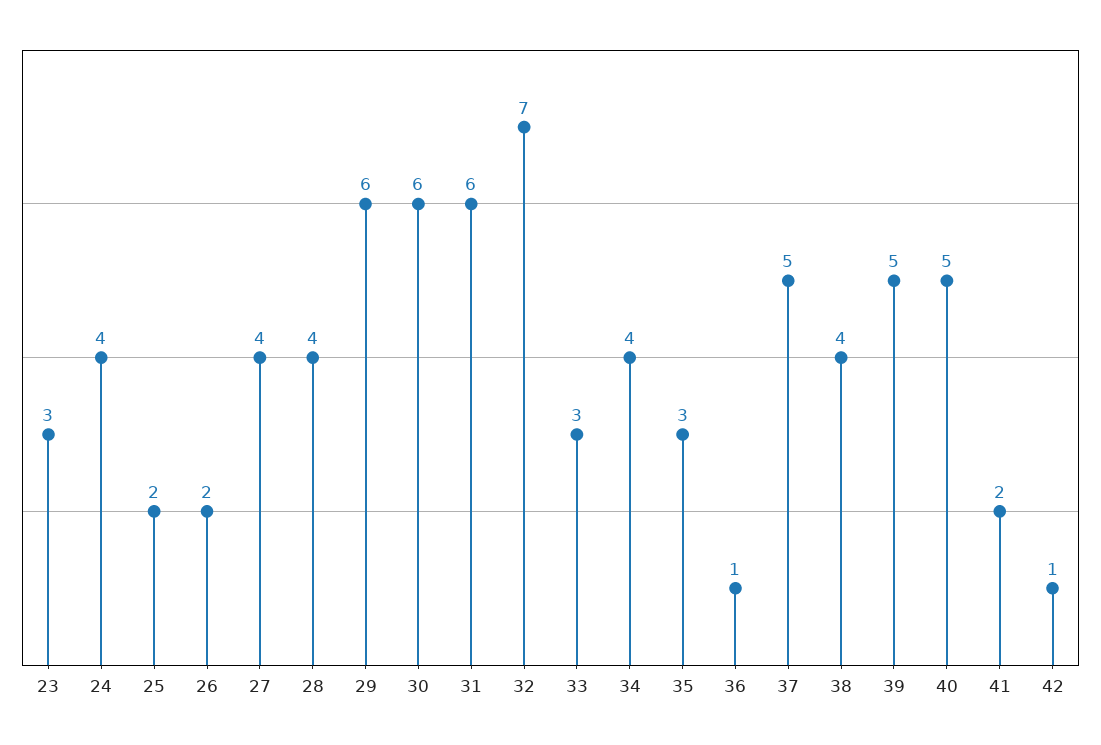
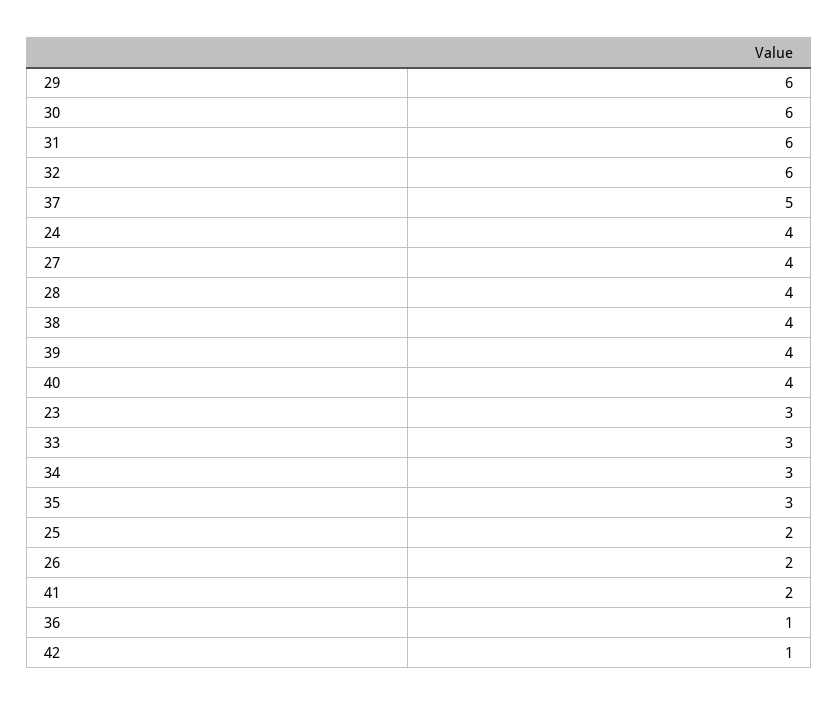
32: 7 -> 6
34: 4 -> 3
39: 5 -> 4
40: 5 -> 4

